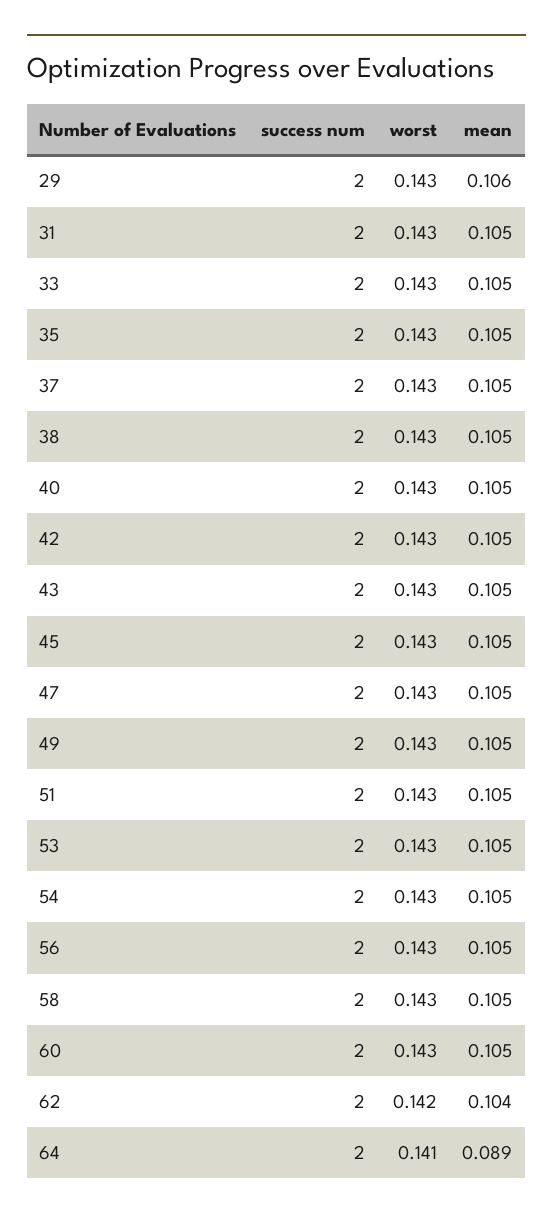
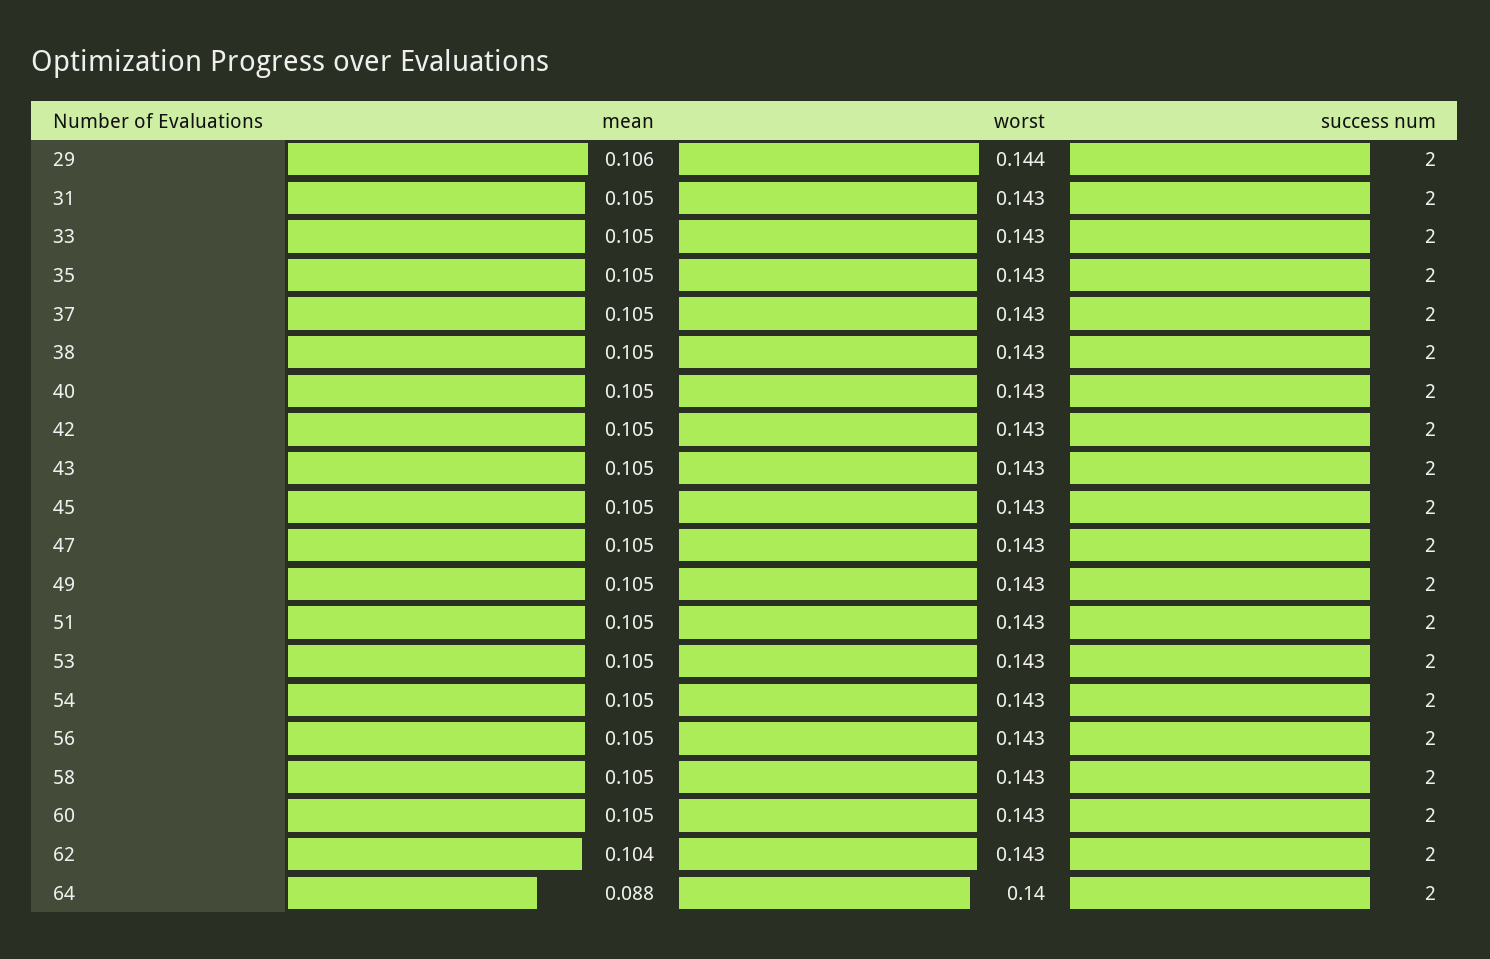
worst, 29: 0.143 -> 0.144
worst, 62: 0.142 -> 0.143
worst, 64: 0.141 -> 0.14
mean, 64: 0.089 -> 0.088

